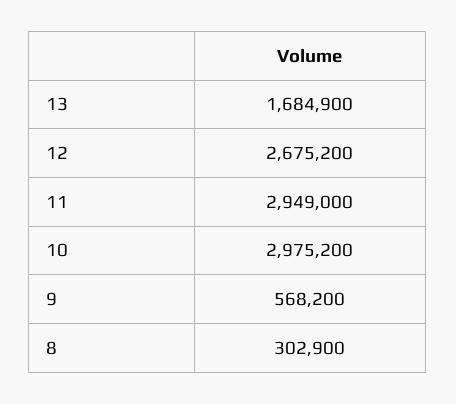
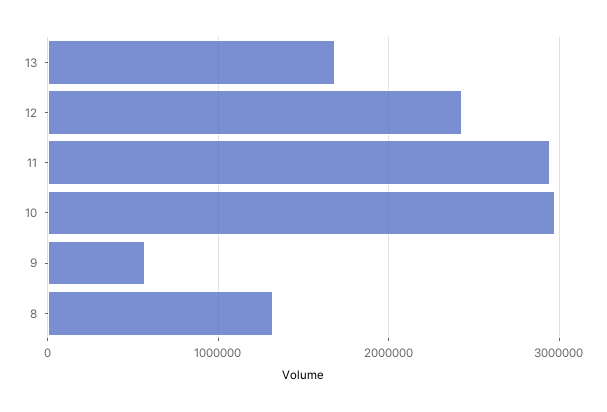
12: 2675200 -> 2400000
8: 302900 -> 1300000

